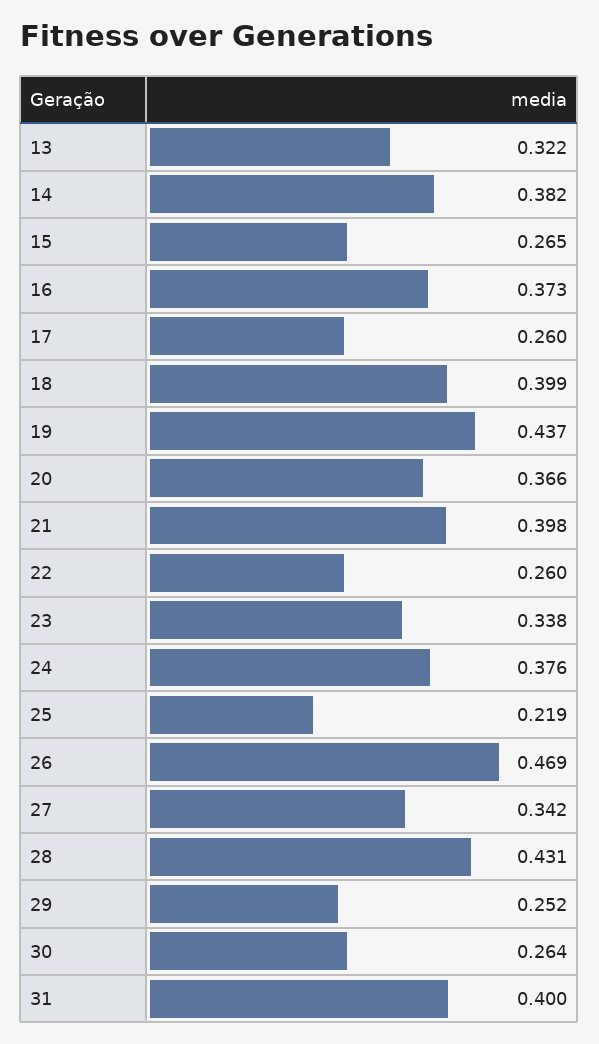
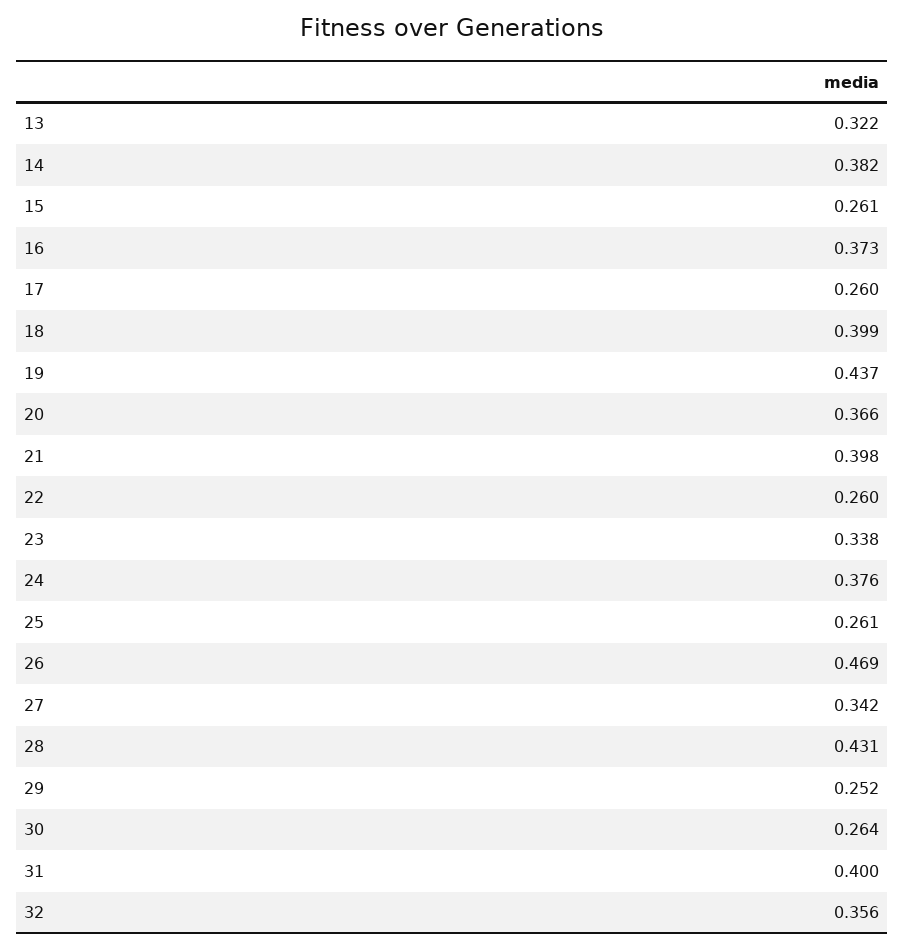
15: 0.265 -> 0.261
25: 0.219 -> 0.261
32: none -> 0.356

